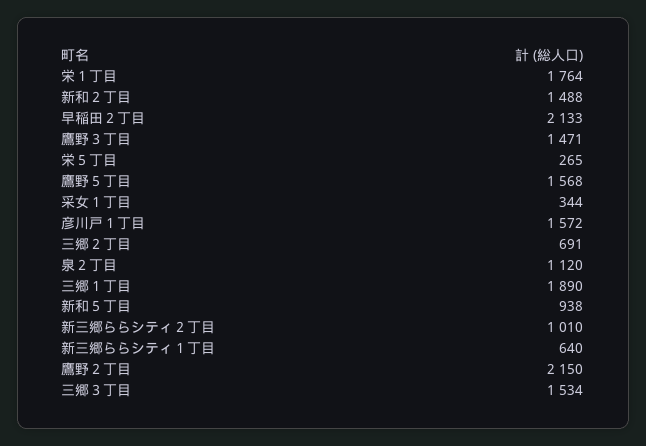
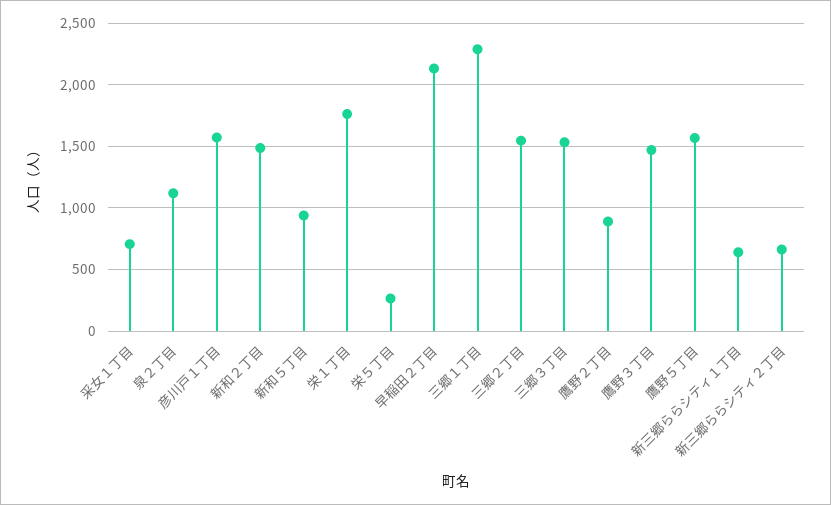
采女１丁目: 344 -> 700
三郷２丁目: 691 -> 1550
三郷１丁目: 1890 -> 2300
新三郷ららシティ２丁目: 1010 -> 650
鷹野２丁目: 2150 -> 900

